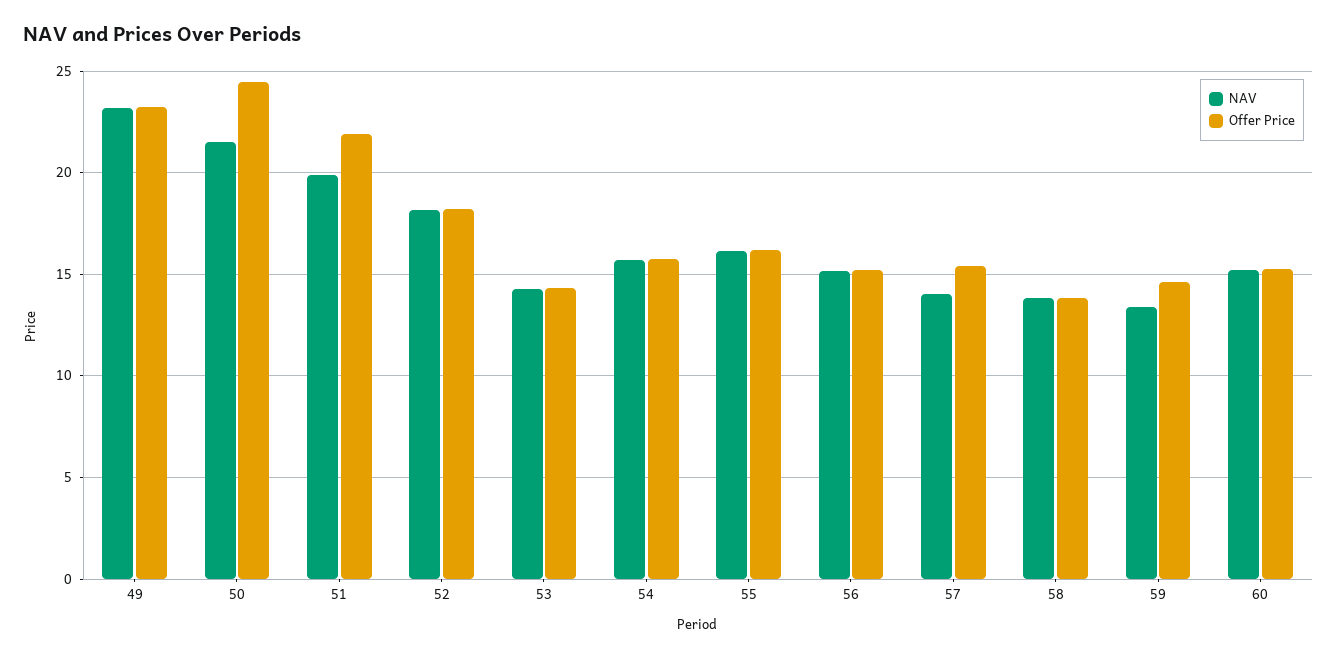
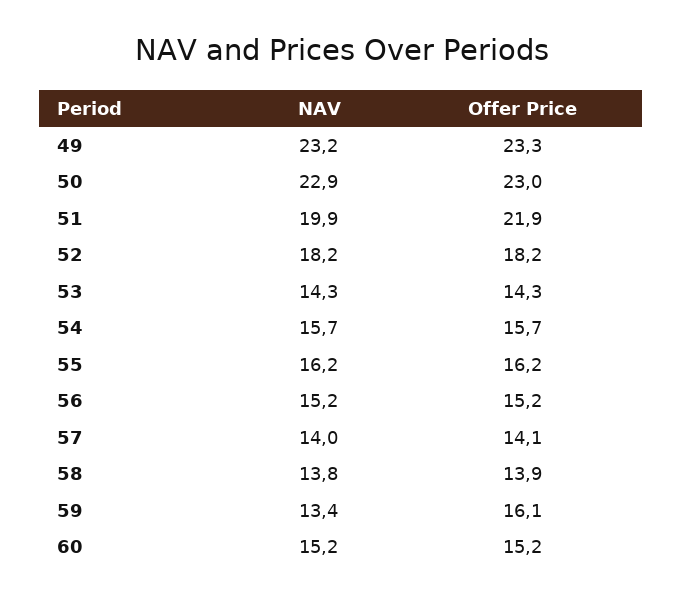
NAV, 50: 21.5 -> 22.9
Offer Price, 50: 24.5 -> 23
Offer Price, 57: 15.5 -> 14.1
Offer Price, 59: 14.5 -> 16.1

